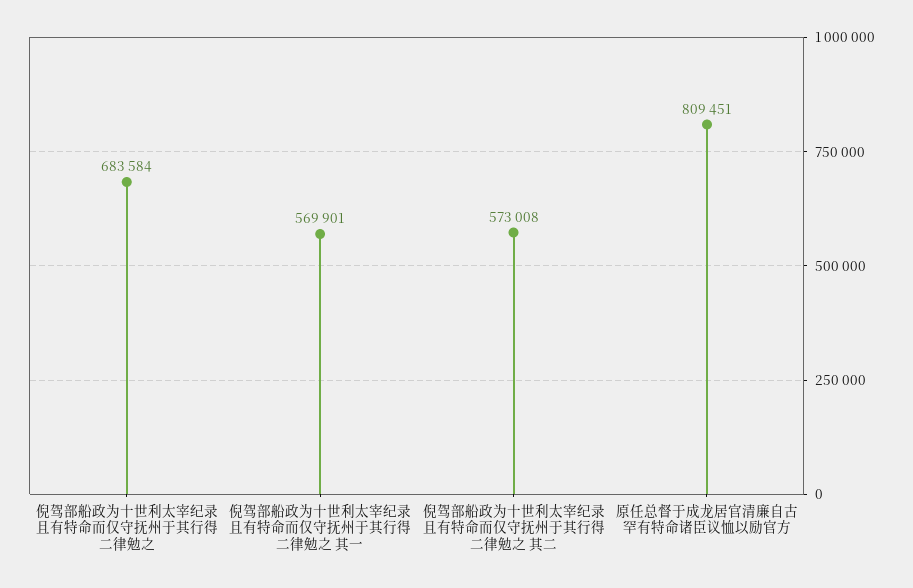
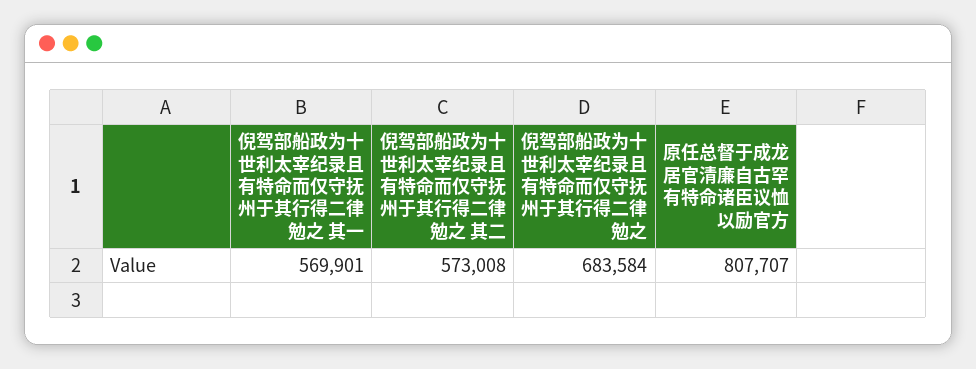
原任总督于成龙居官清廉自古罕有特命诸臣议恤以励官方: 809451 -> 807707

